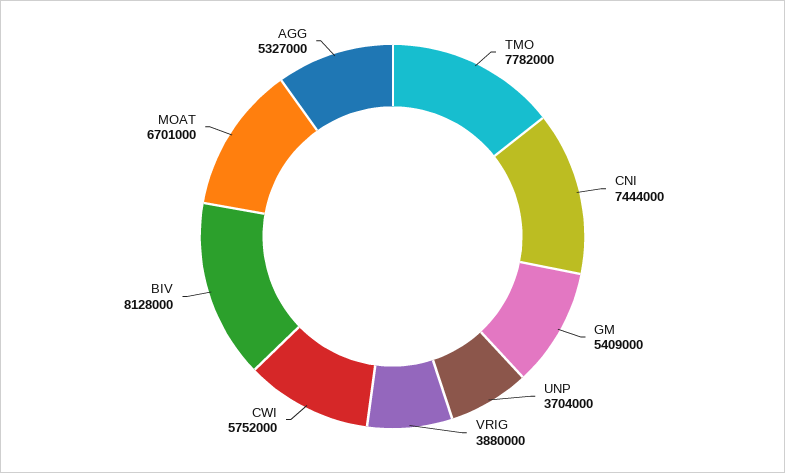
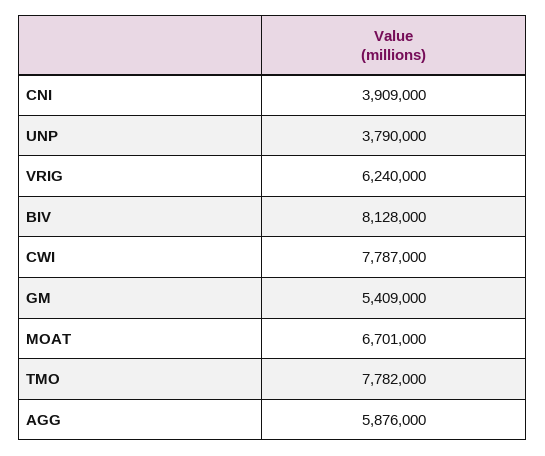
CNI: 7444000 -> 3909000
UNP: 3704000 -> 3790000
VRIG: 3880000 -> 6240000
CWI: 5752000 -> 7787000
AGG: 5327000 -> 5876000

